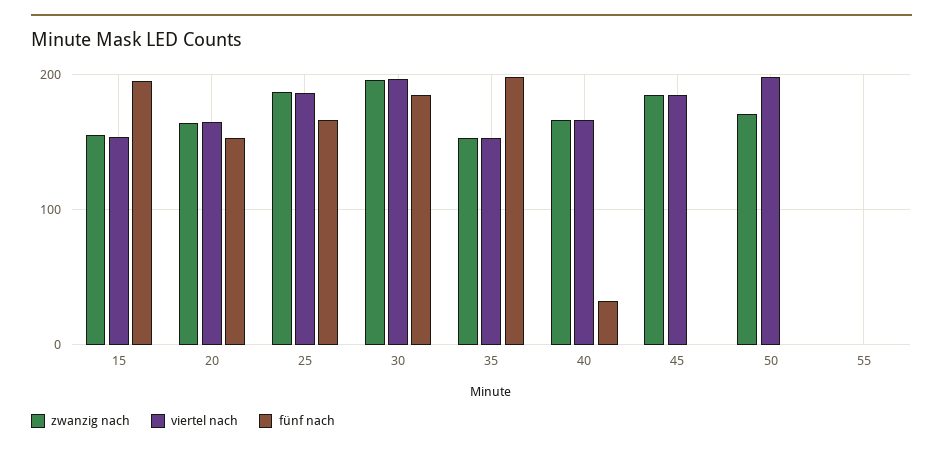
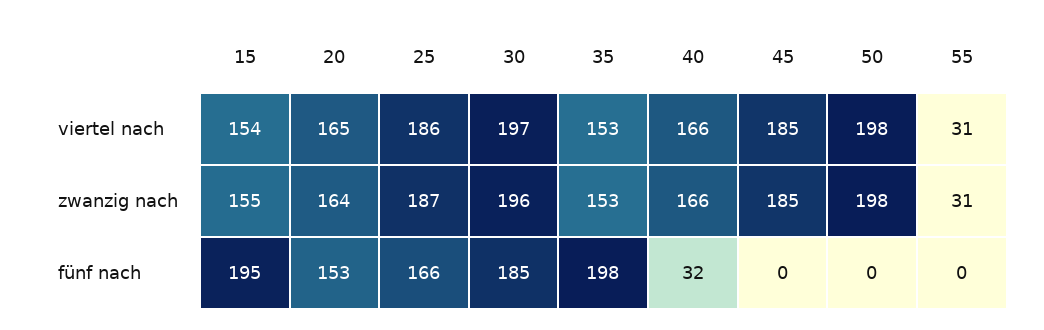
zwanzig nach, 50: 170 -> 198
zwanzig nach, 55: 0 -> 31
viertel nach, 55: 0 -> 31

